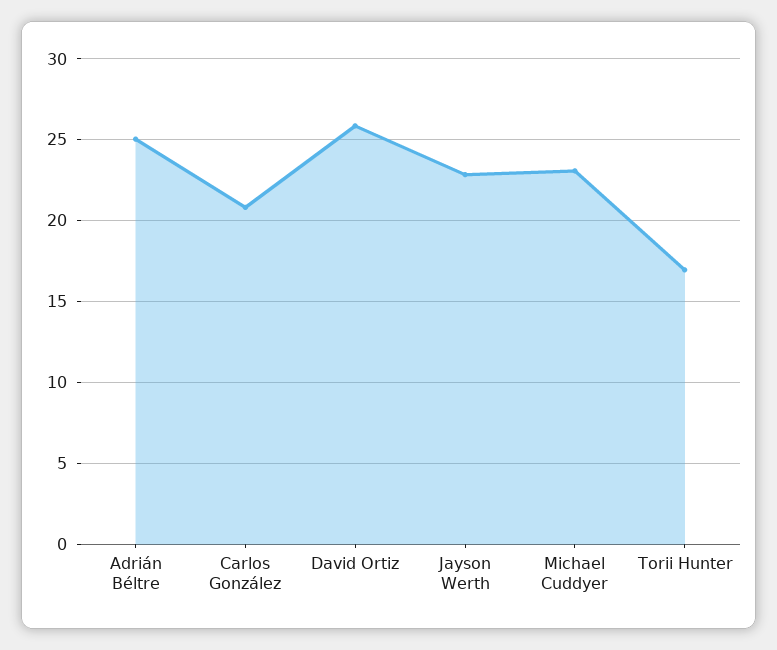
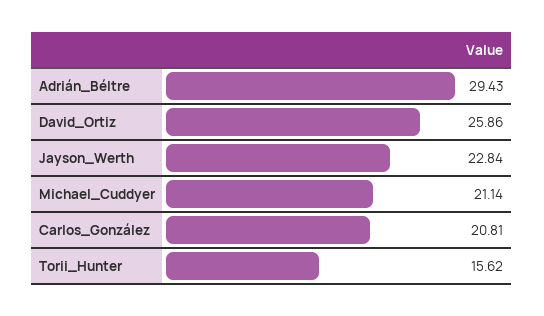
Adrián Béltre: 25 -> 29.43
Michael Cuddyer: 23 -> 21.14
Torii Hunter: 17 -> 15.62

